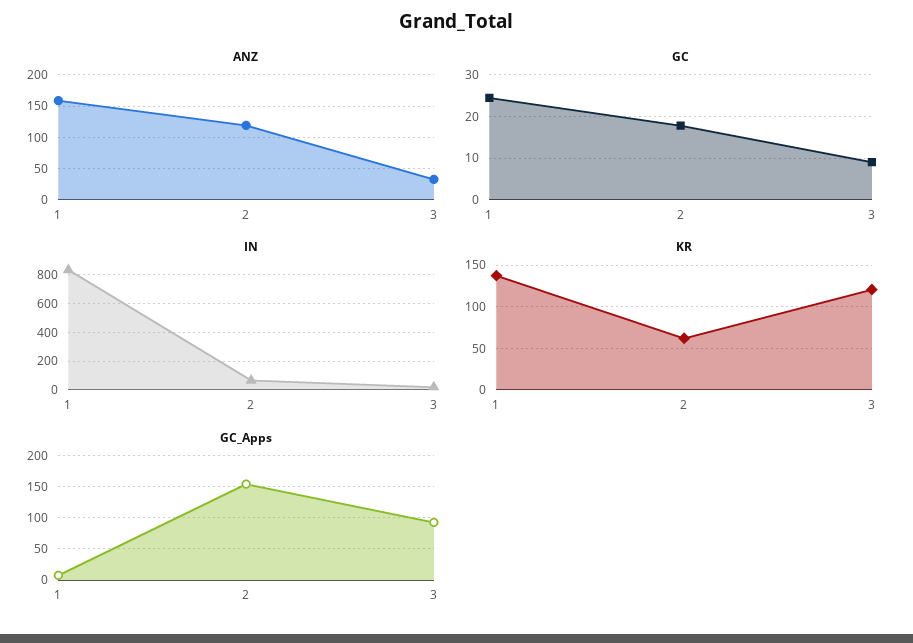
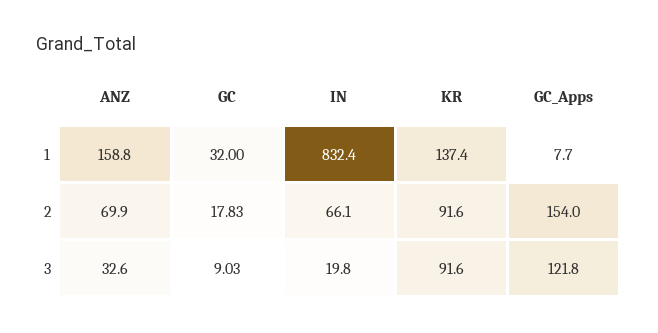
ANZ, 2: 120 -> 69.9
GC, 1: 24 -> 32
KR, 2: 60 -> 91.6
KR, 3: 120 -> 91.6
GC_Apps, 3: 90 -> 121.8

